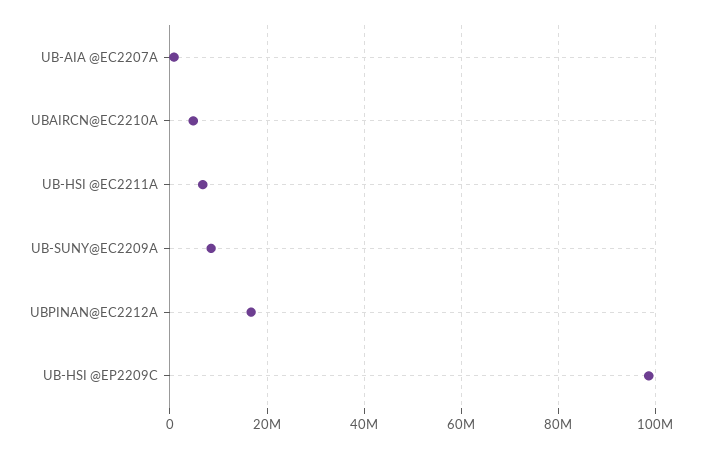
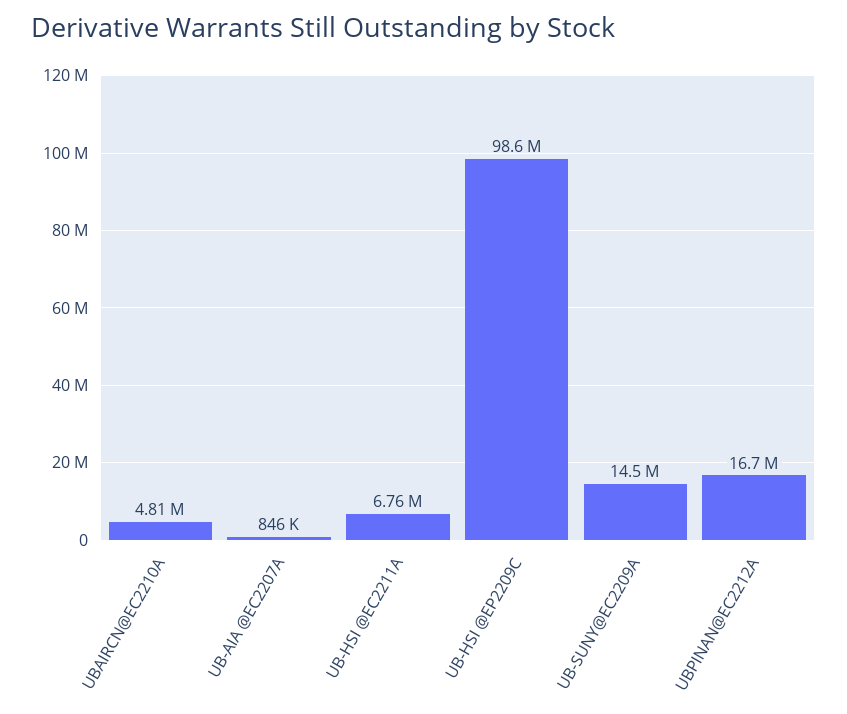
UB-SUNY@EC2209A: 8000000 -> 14500000

